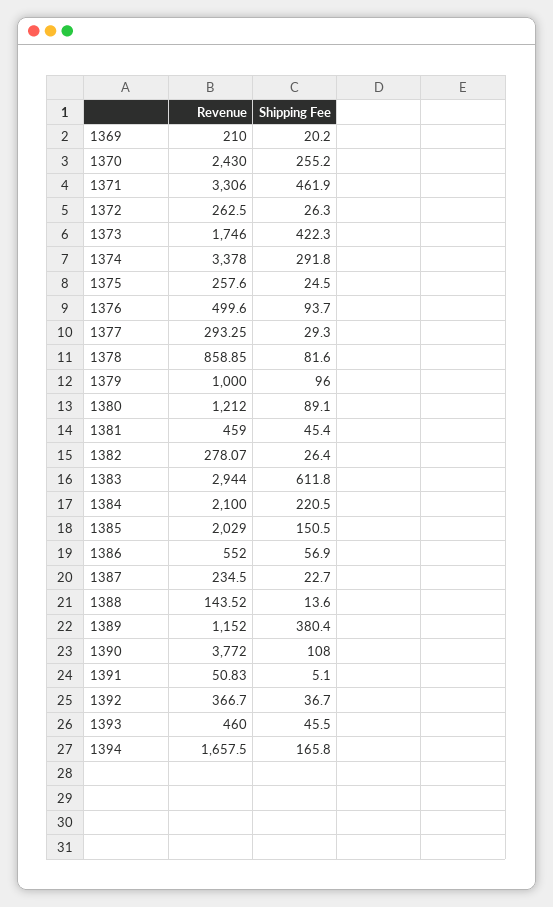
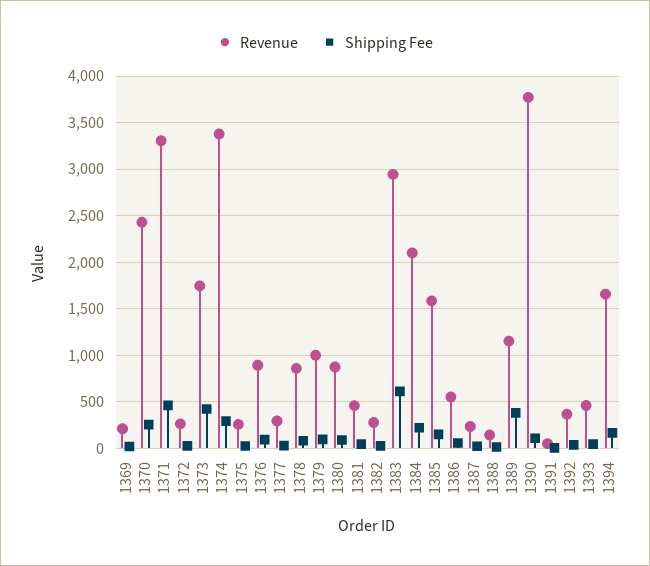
Revenue, 1376: 499.6 -> 900
Revenue, 1380: 1212 -> 900
Revenue, 1385: 2029 -> 1600

